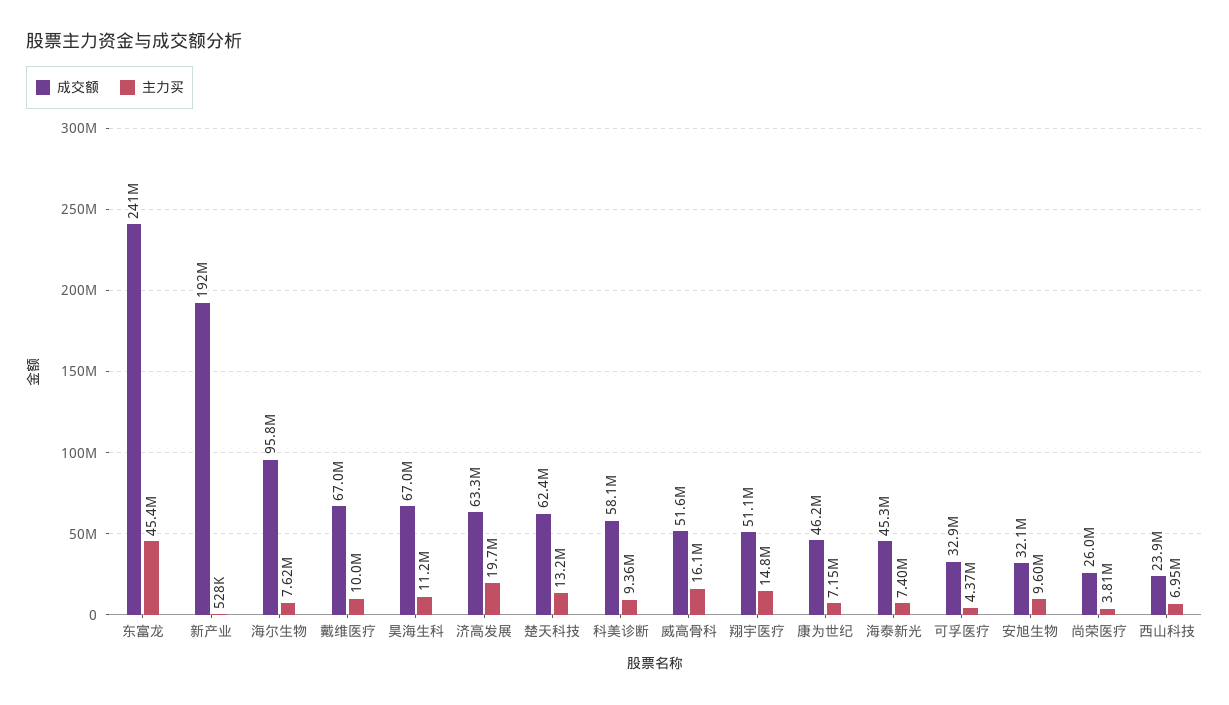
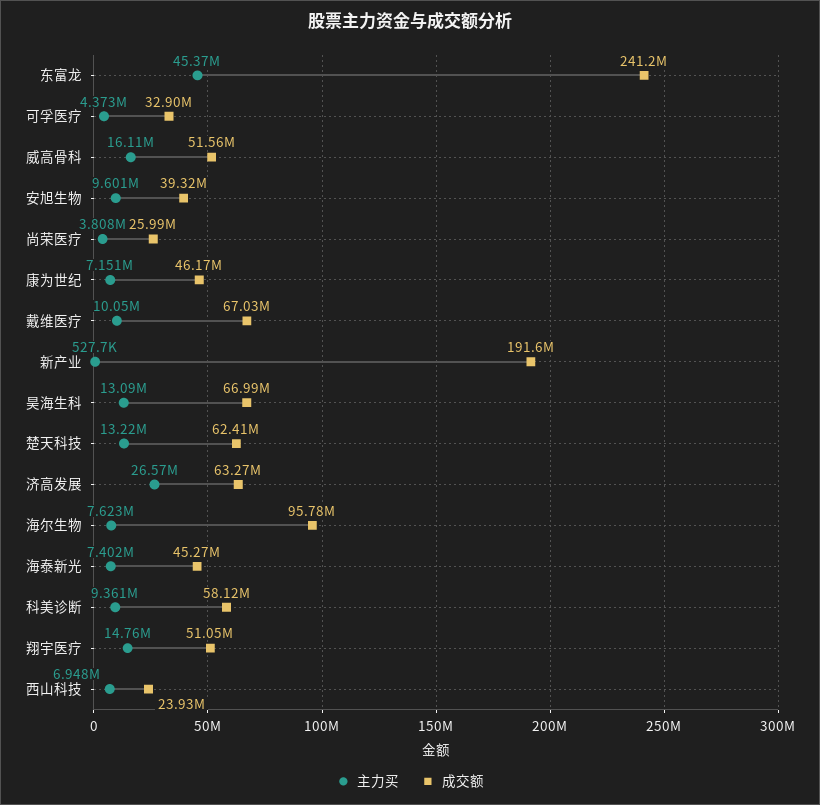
主力买, 昊海生科: 11200000 -> 13090000
主力买, 济高发展: 19700000 -> 26570000
成交额, 安旭生物: 32100000 -> 39320000

